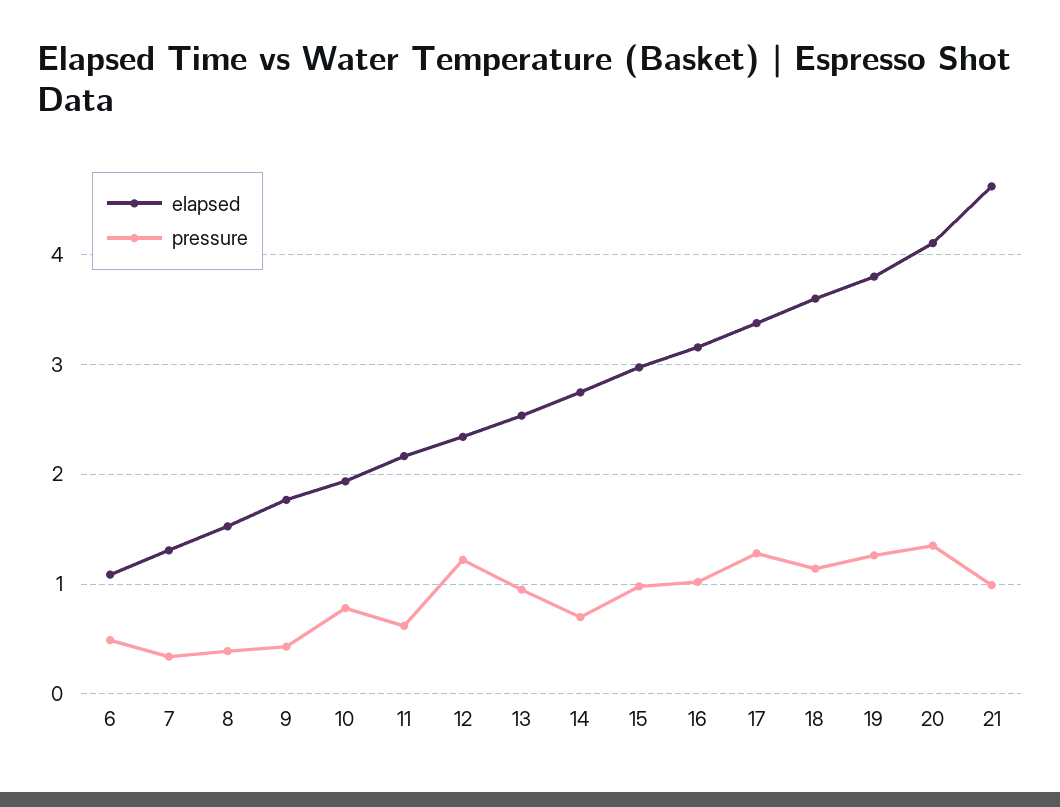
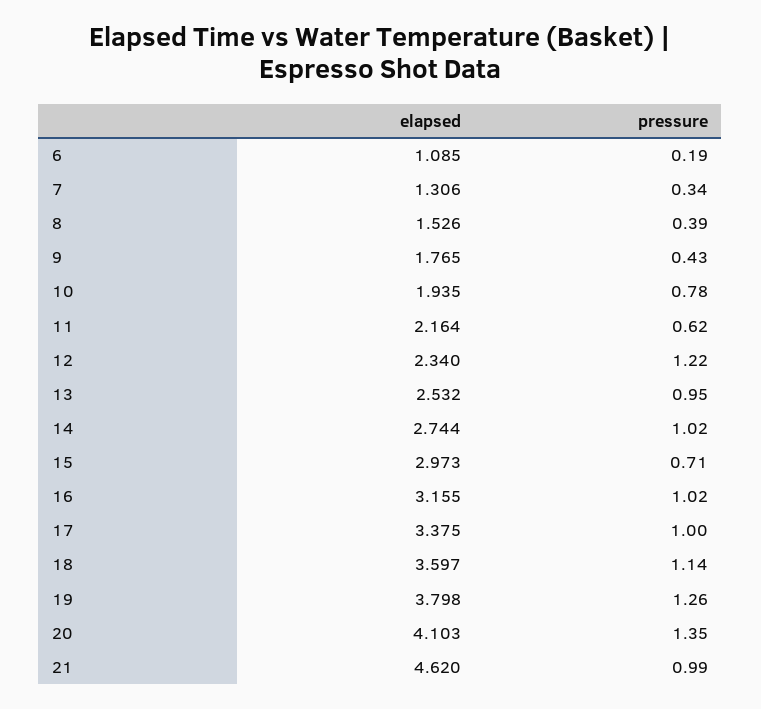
pressure, 6: 0.5 -> 0.19
pressure, 14: 0.7 -> 1.02
pressure, 15: 1 -> 0.71
pressure, 17: 1.3 -> 1

